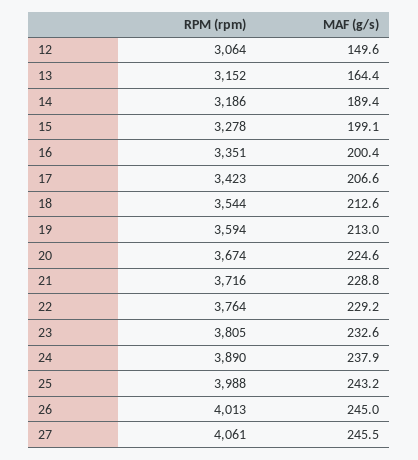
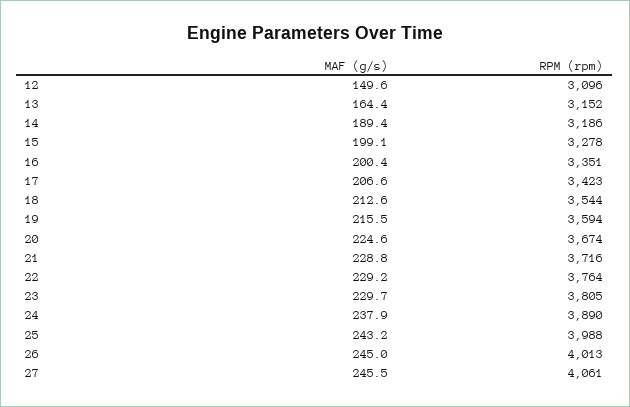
RPM (rpm), 12: 3064 -> 3096
MAF (g/s), 19: 213 -> 215.5
MAF (g/s), 23: 232.6 -> 229.7

